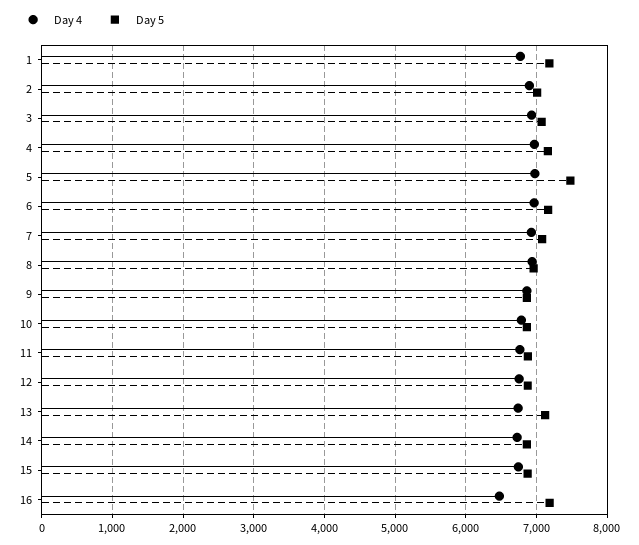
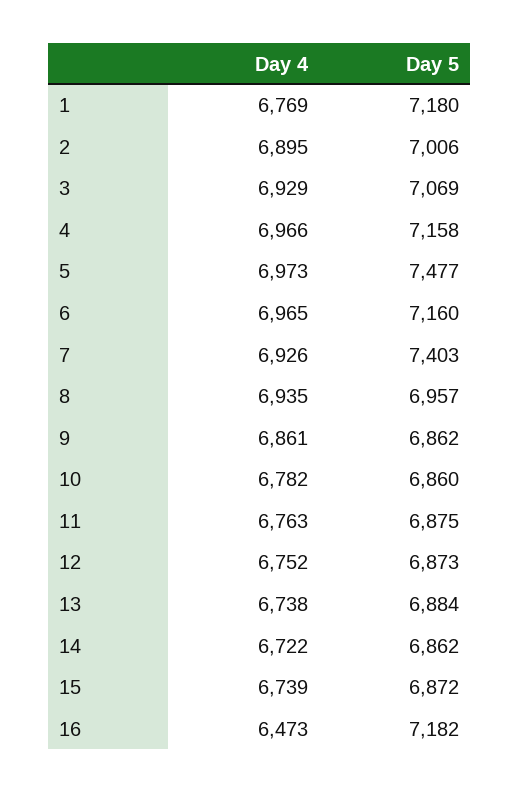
Day 5, 7: 7100 -> 7403
Day 5, 13: 7100 -> 6884

